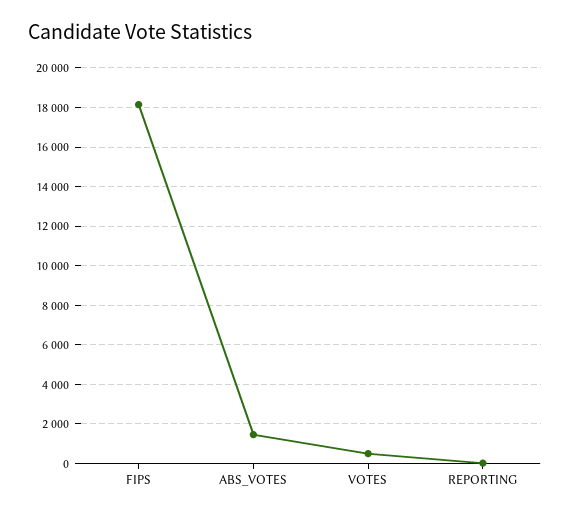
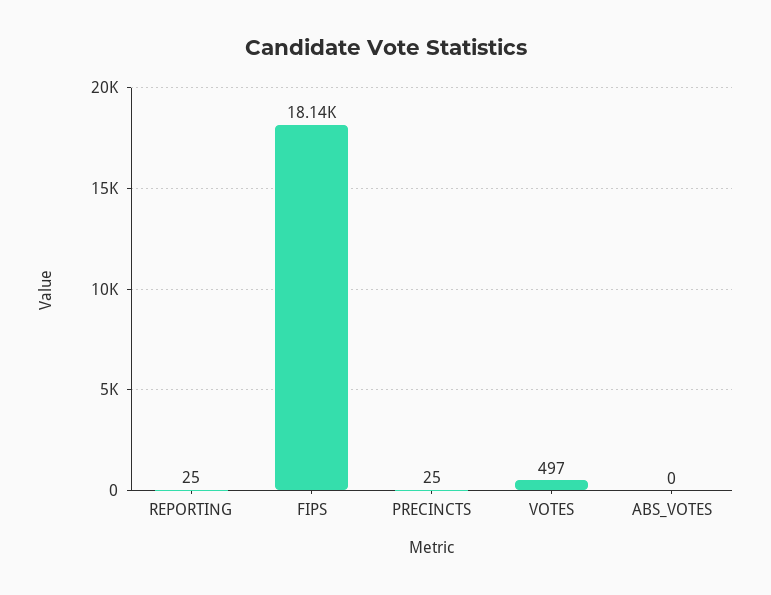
ABS_VOTES: 1500 -> 0
PRECINCTS: none -> 25

